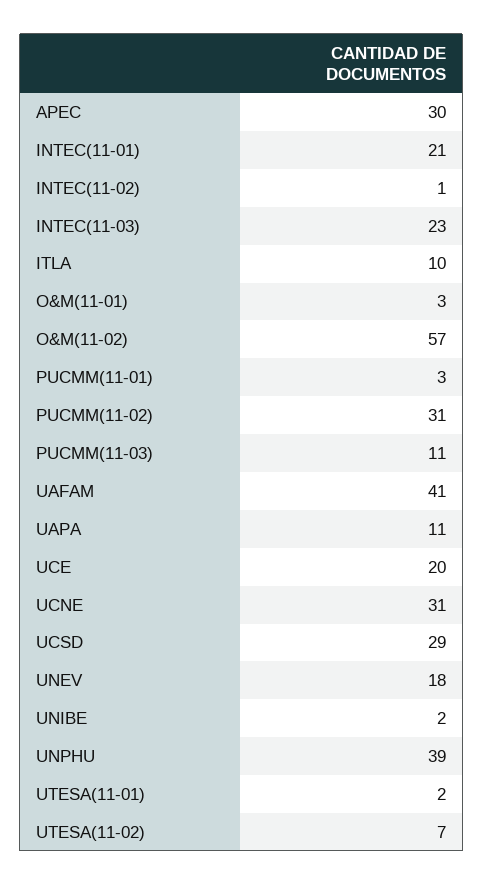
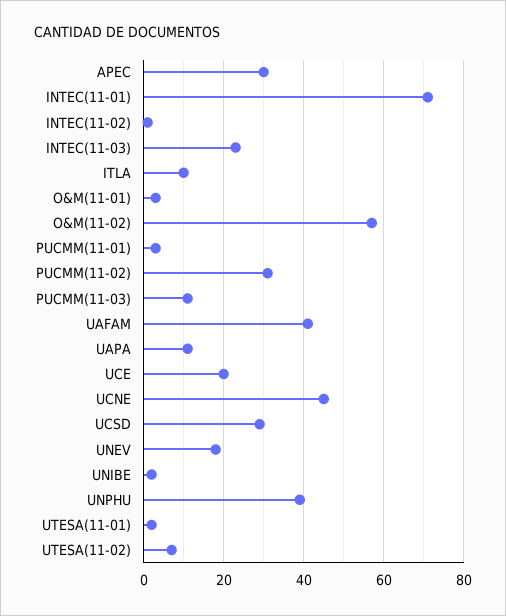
INTEC(11-01): 21 -> 70
UCNE: 31 -> 45

